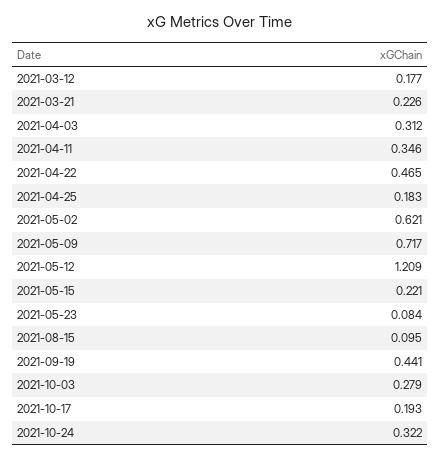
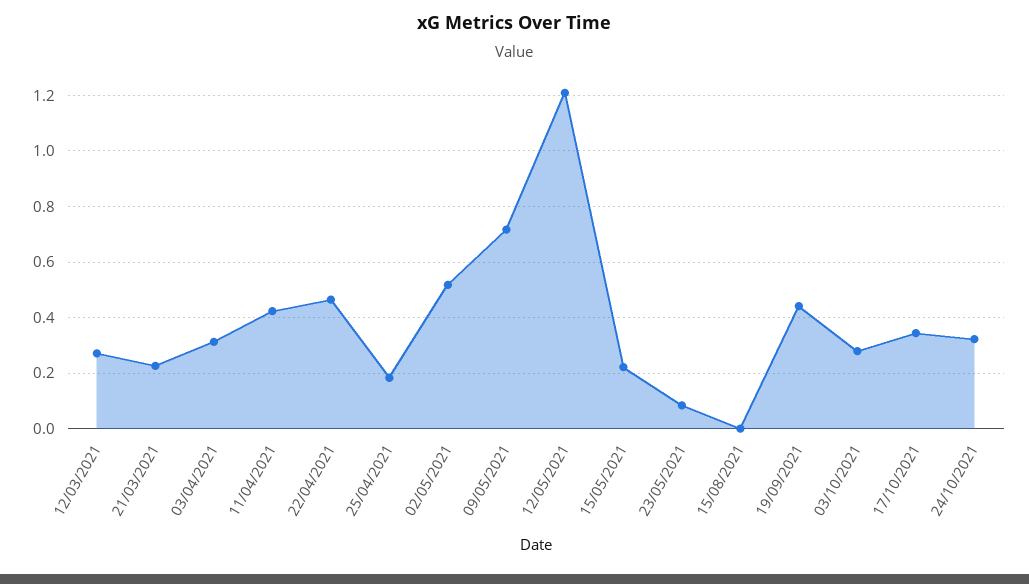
2021-03-12: 0.177 -> 0.275
2021-04-11: 0.346 -> 0.425
2021-05-02: 0.621 -> 0.525
2021-08-15: 0.095 -> 0
2021-10-17: 0.193 -> 0.35

